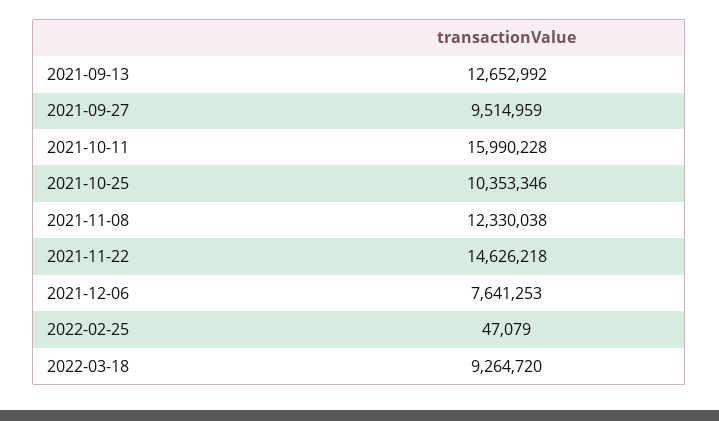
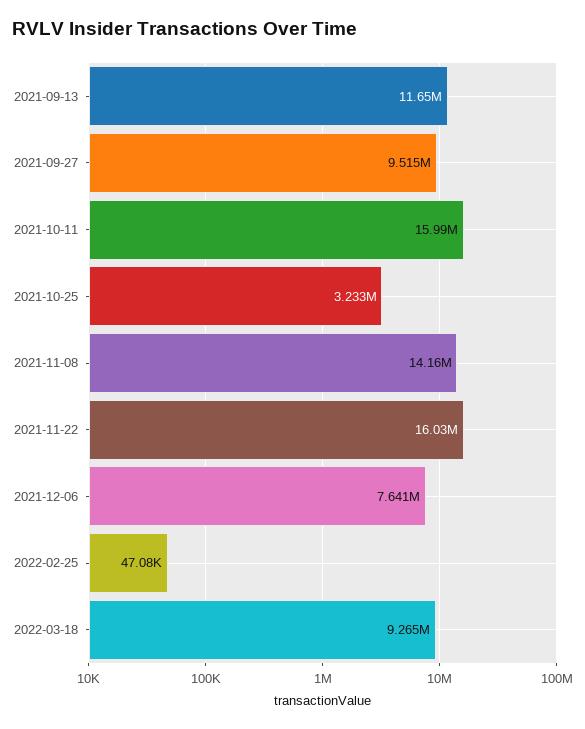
2021-09-13: 12652992 -> 11650000
2021-10-25: 10353346 -> 3233000
2021-11-08: 12330038 -> 14160000
2021-11-22: 14626218 -> 16030000

